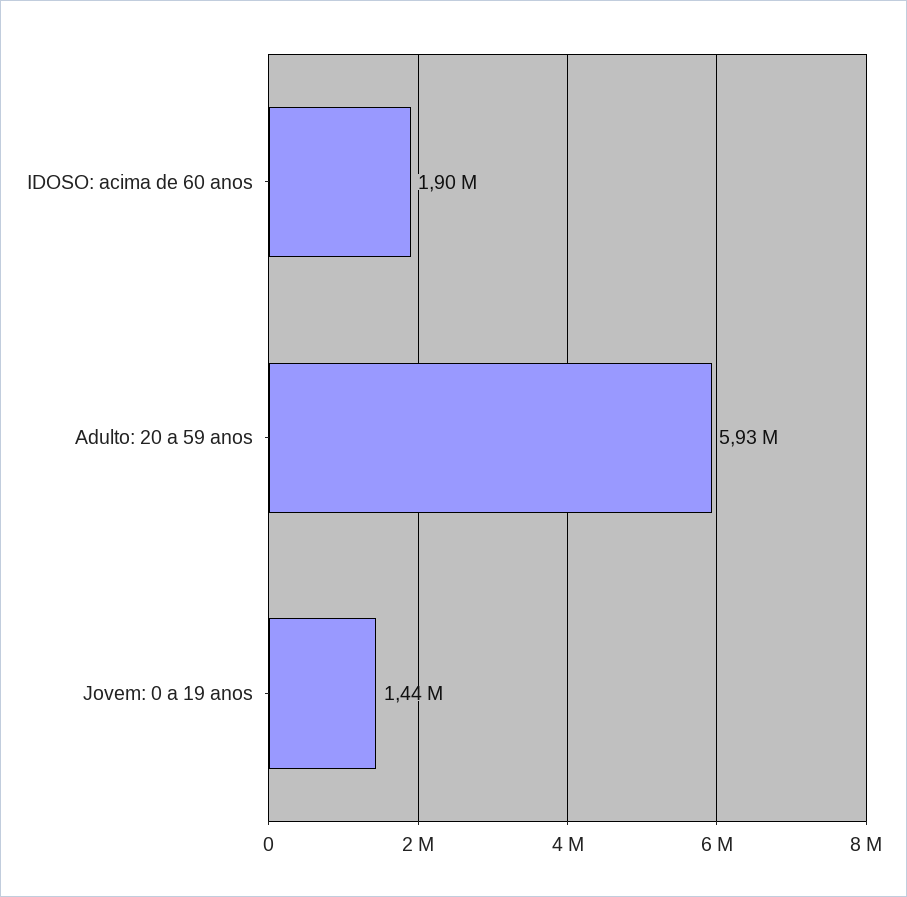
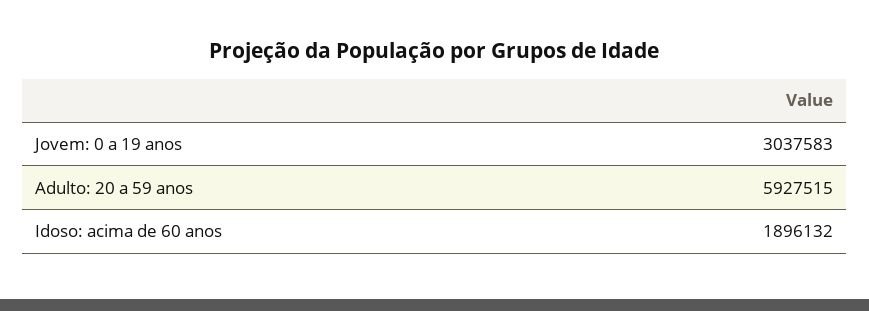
Jovem: 0 a 19 anos: 1440000 -> 3037583

